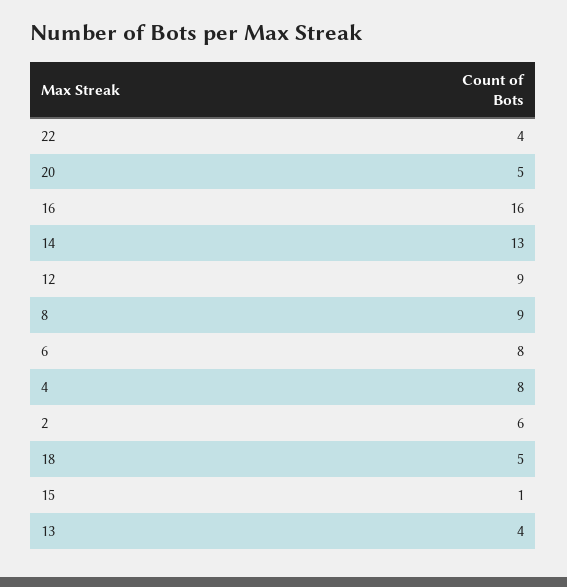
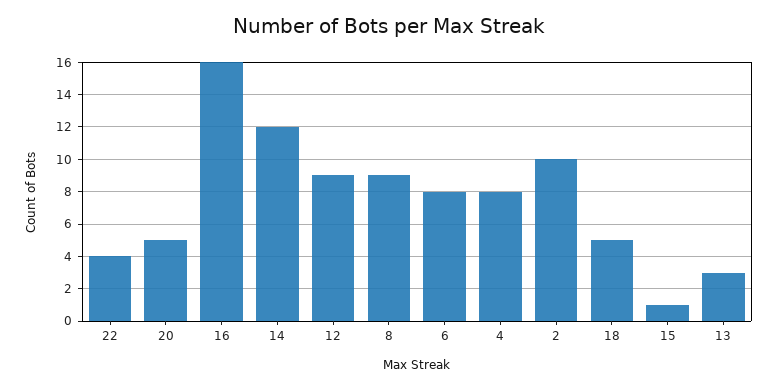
14: 13 -> 12
2: 6 -> 10
13: 4 -> 3

